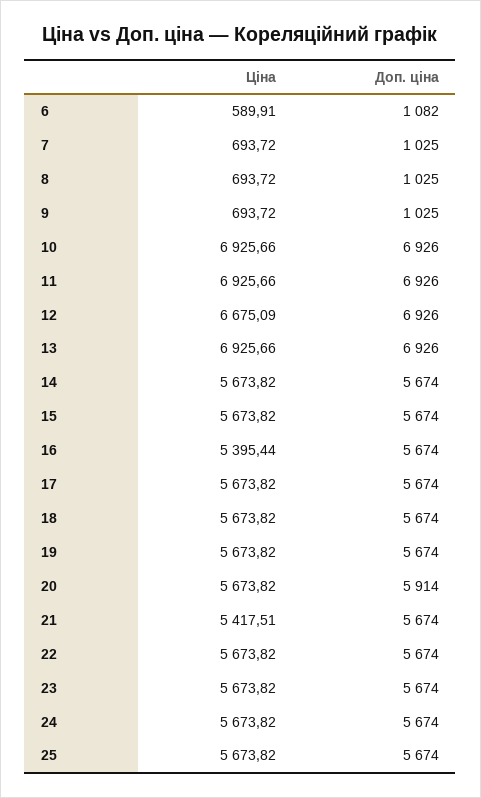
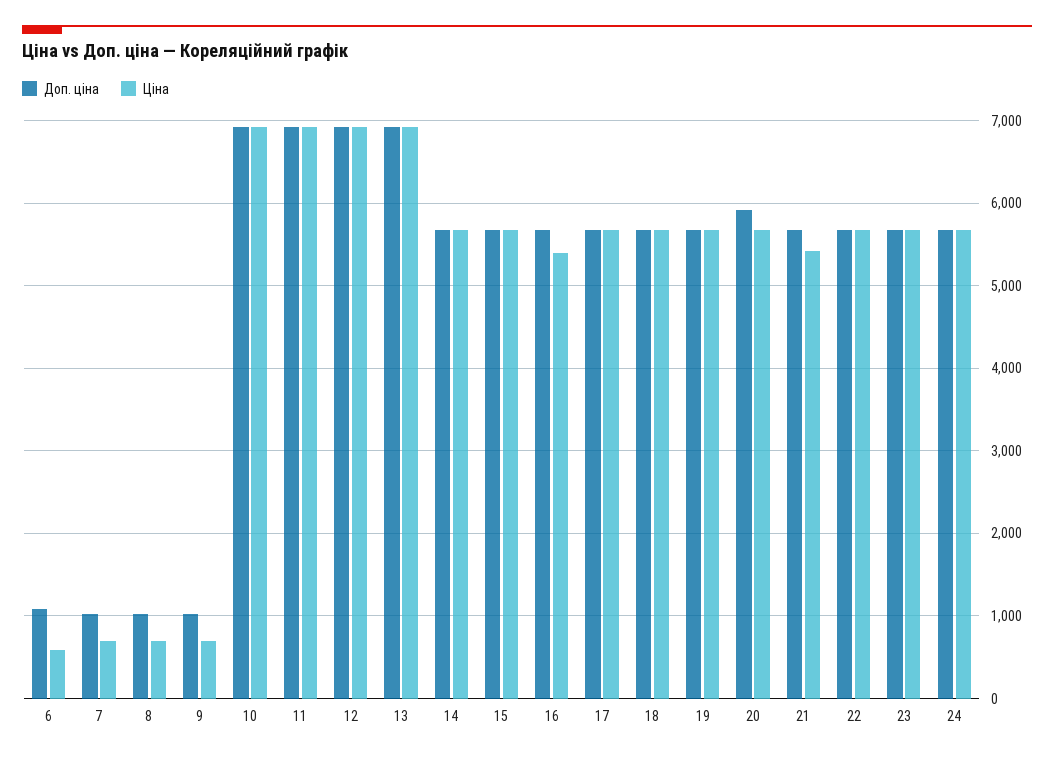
Ціна, 12: 6675.09 -> 6900
Ціна, 25: 5673.82 -> none
Доп. ціна, 25: 5674 -> none

